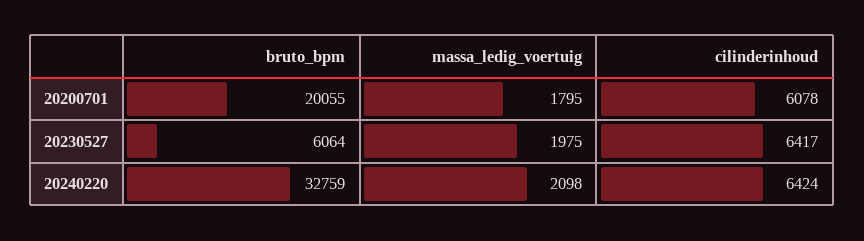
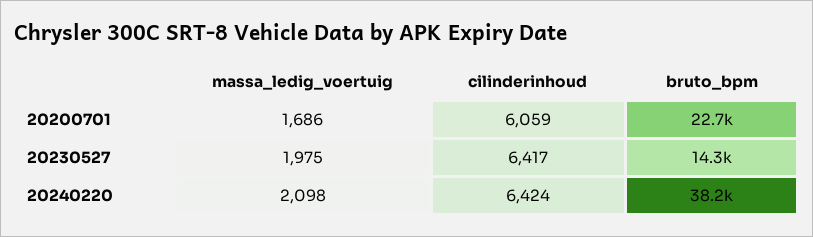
bruto_bpm, 20200701: 20055 -> 22700
massa_ledig_voertuig, 20200701: 1795 -> 1686
cilinderinhoud, 20200701: 6078 -> 6059
bruto_bpm, 20230527: 6064 -> 14300
bruto_bpm, 20240220: 32759 -> 38200

